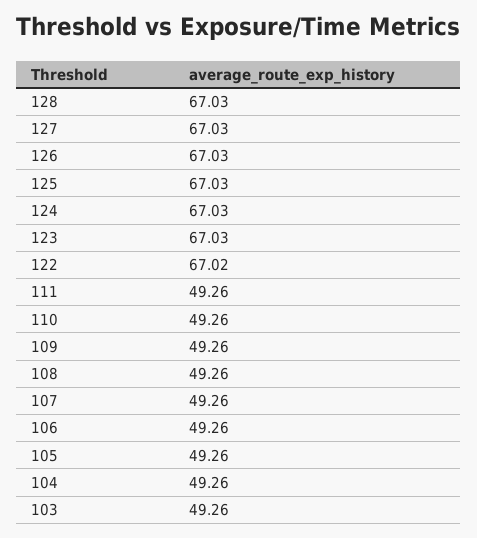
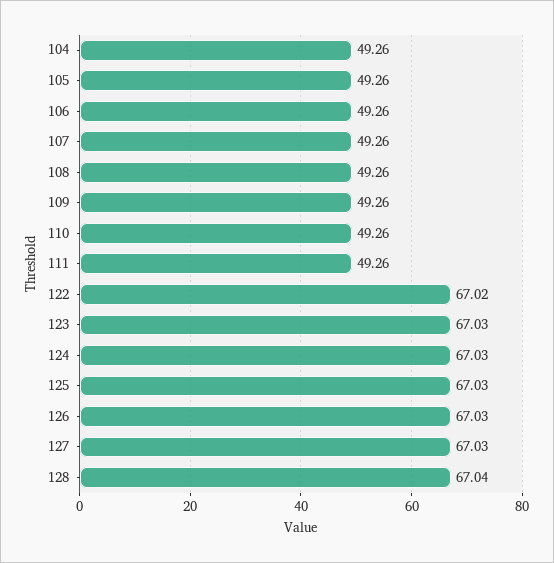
128: 67.03 -> 67.04
103: 49.26 -> none

